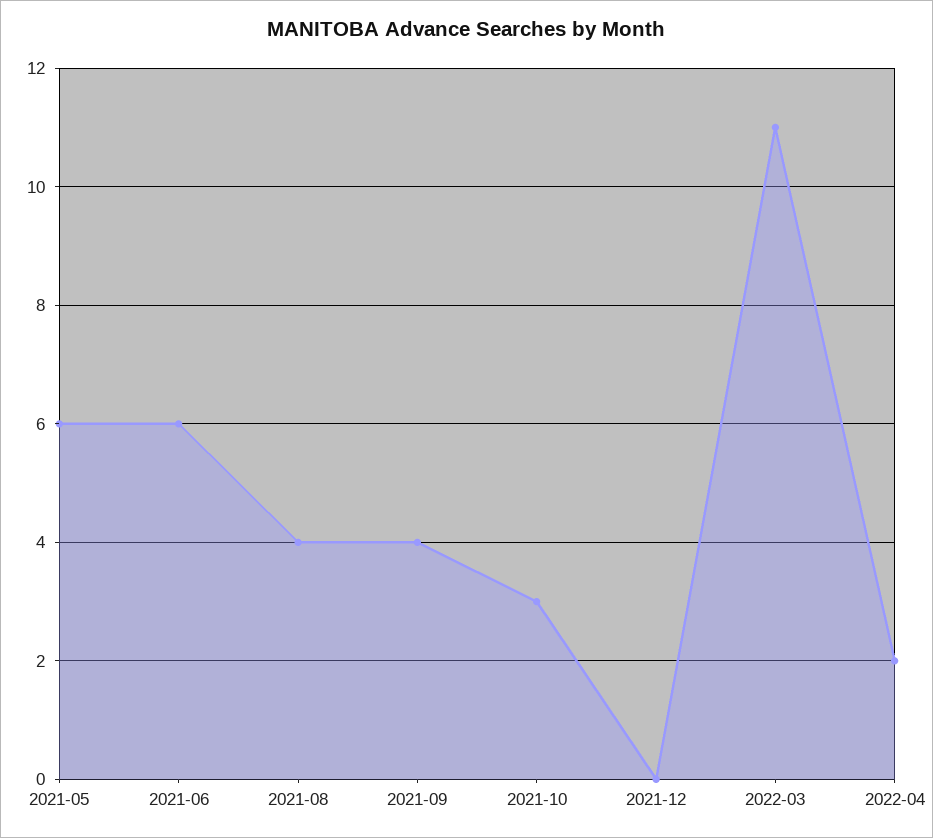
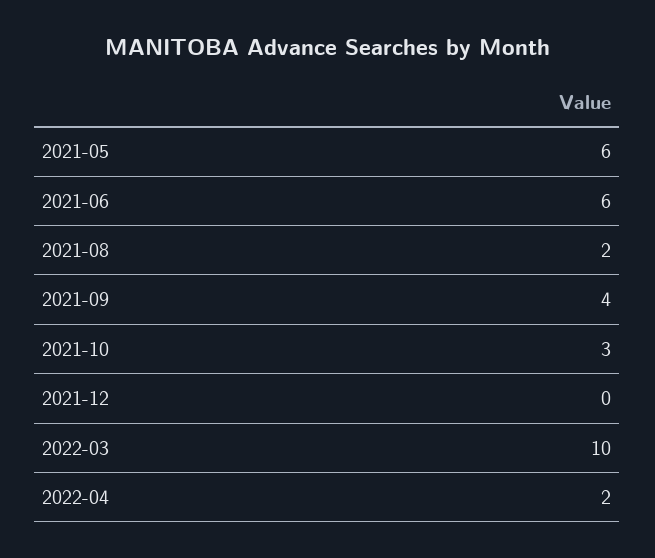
2021-08: 4 -> 2
2022-03: 11 -> 10

